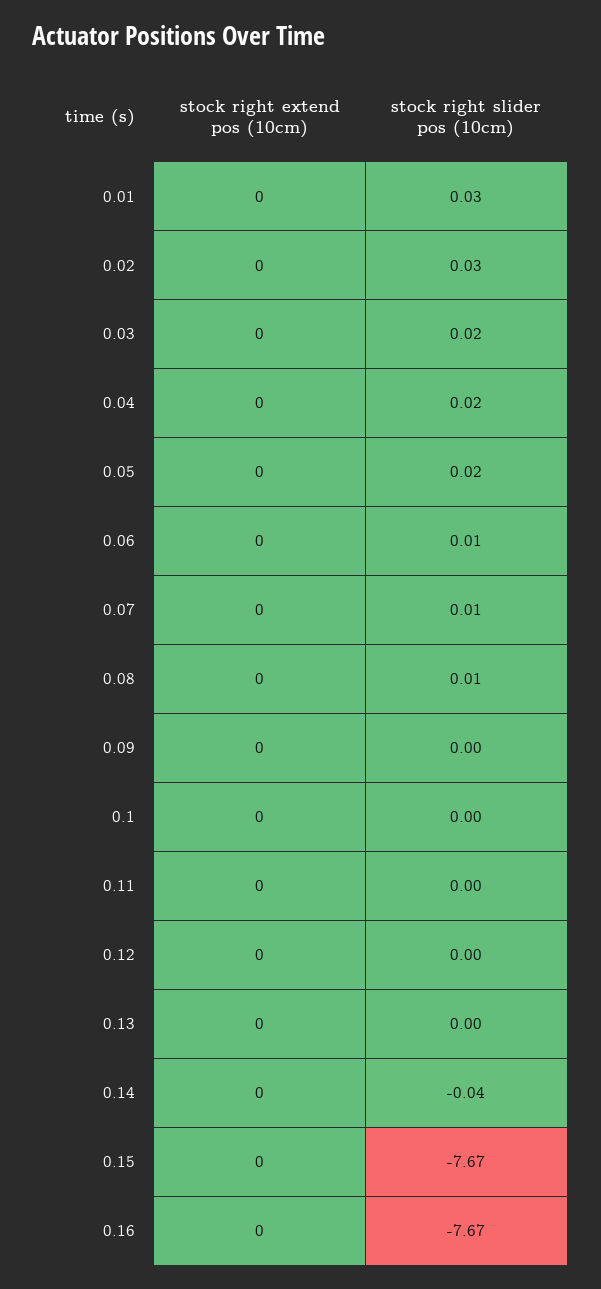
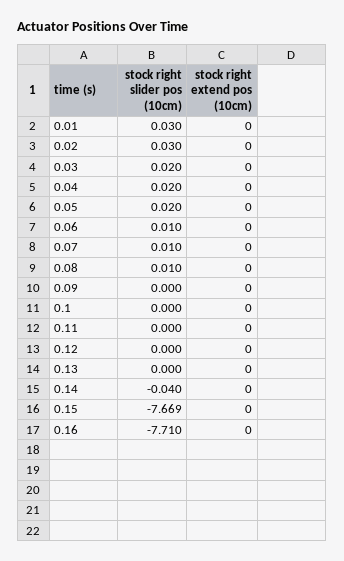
stock right slider pos (10cm), 0.16: -7.67 -> -7.71

